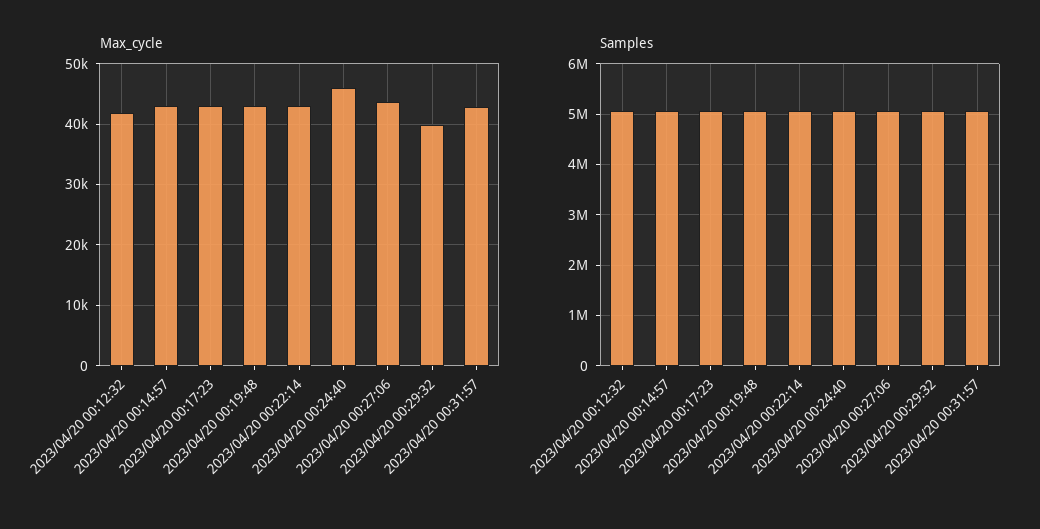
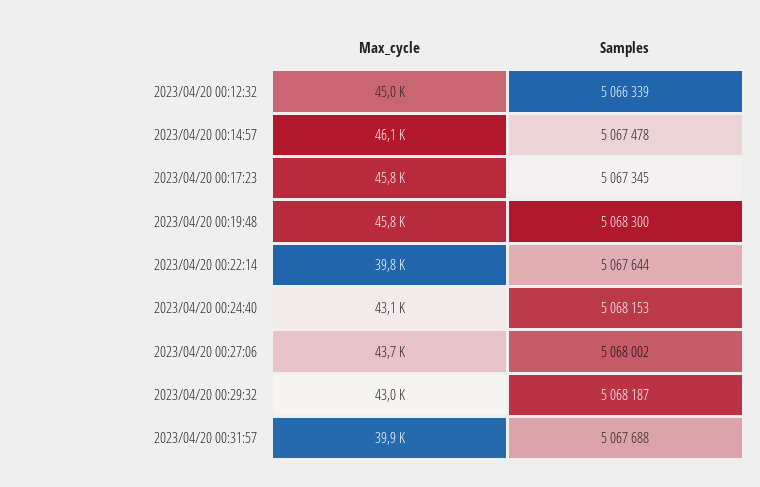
Max_cycle, 2023/04/20 00:12:32: 42000 -> 45000
Max_cycle, 2023/04/20 00:14:57: 43000 -> 46100
Max_cycle, 2023/04/20 00:17:23: 43000 -> 45800
Max_cycle, 2023/04/20 00:19:48: 43000 -> 45800
Max_cycle, 2023/04/20 00:22:14: 43000 -> 39800
Max_cycle, 2023/04/20 00:24:40: 46000 -> 43100
Max_cycle, 2023/04/20 00:29:32: 40000 -> 43000
Max_cycle, 2023/04/20 00:31:57: 43000 -> 39900

